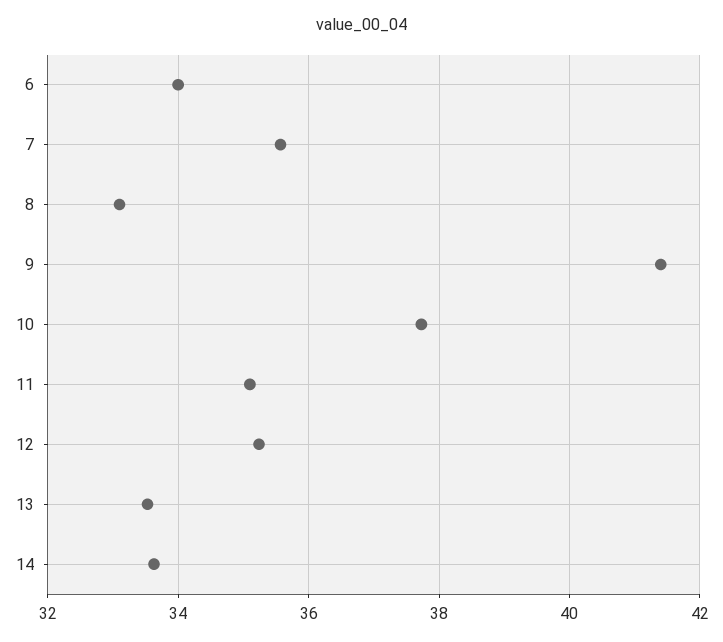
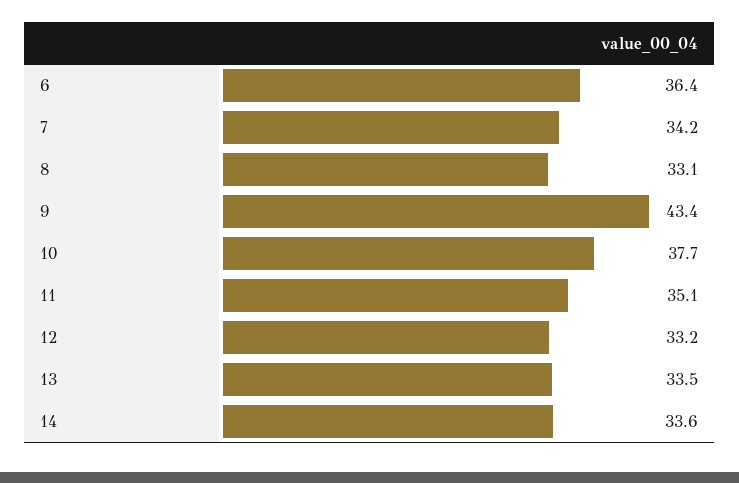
6: 34 -> 36.4
7: 35.6 -> 34.2
9: 41.4 -> 43.4
12: 35.2 -> 33.2

